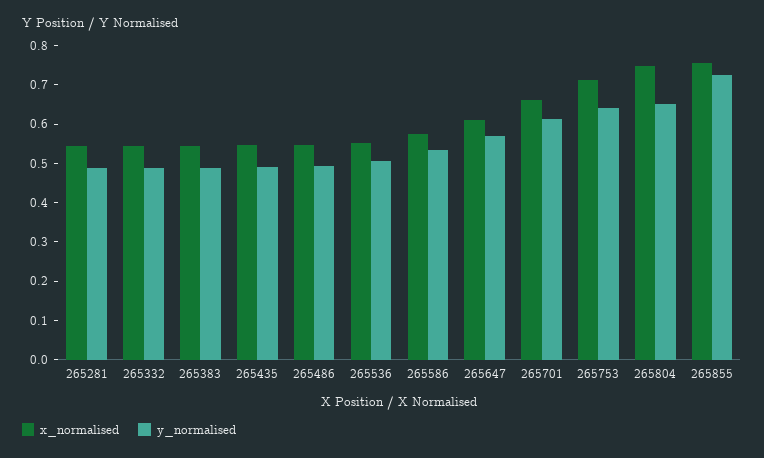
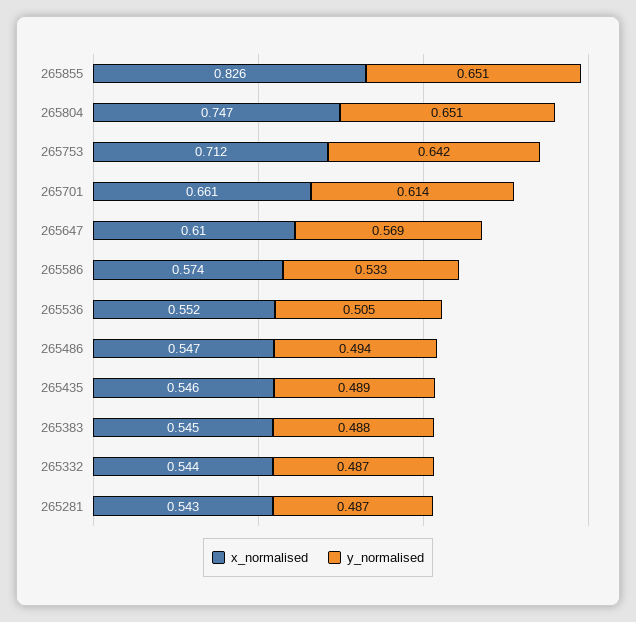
x_normalised, 265855: 0.75 -> 0.826
y_normalised, 265855: 0.725 -> 0.651

